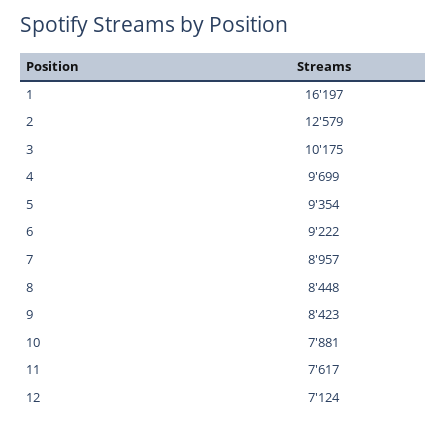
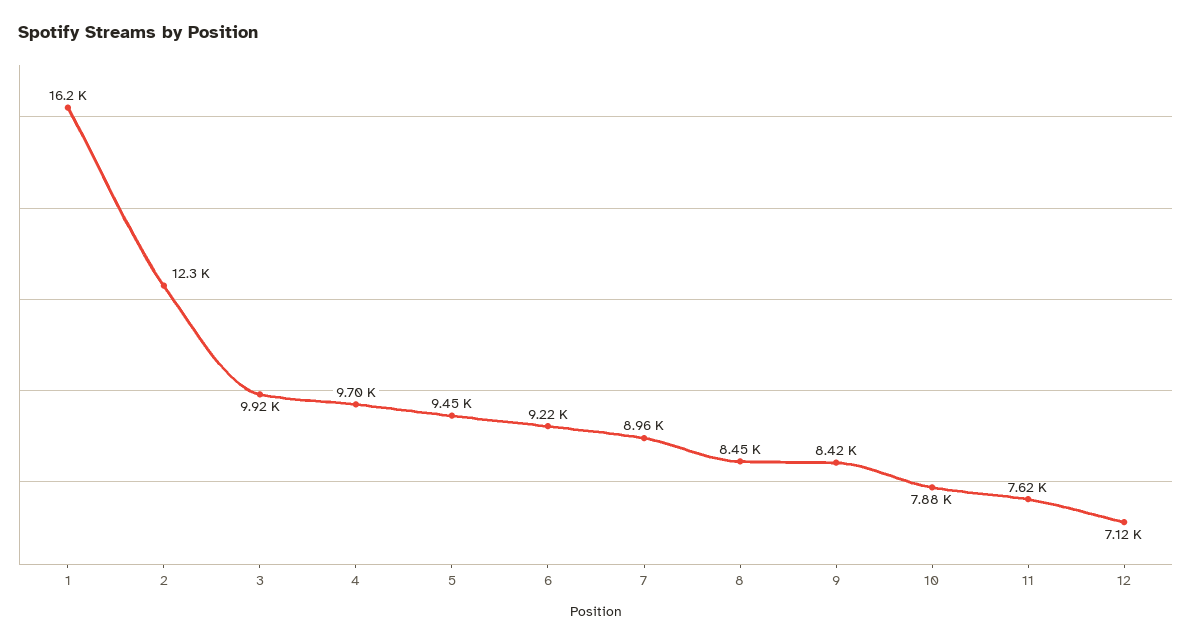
2: 12579 -> 12300
3: 10175 -> 9920
5: 9354 -> 9450

